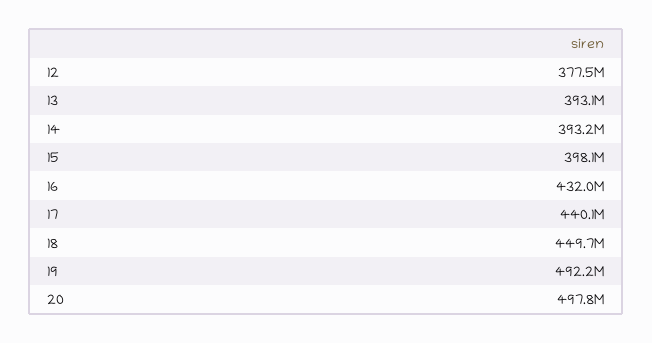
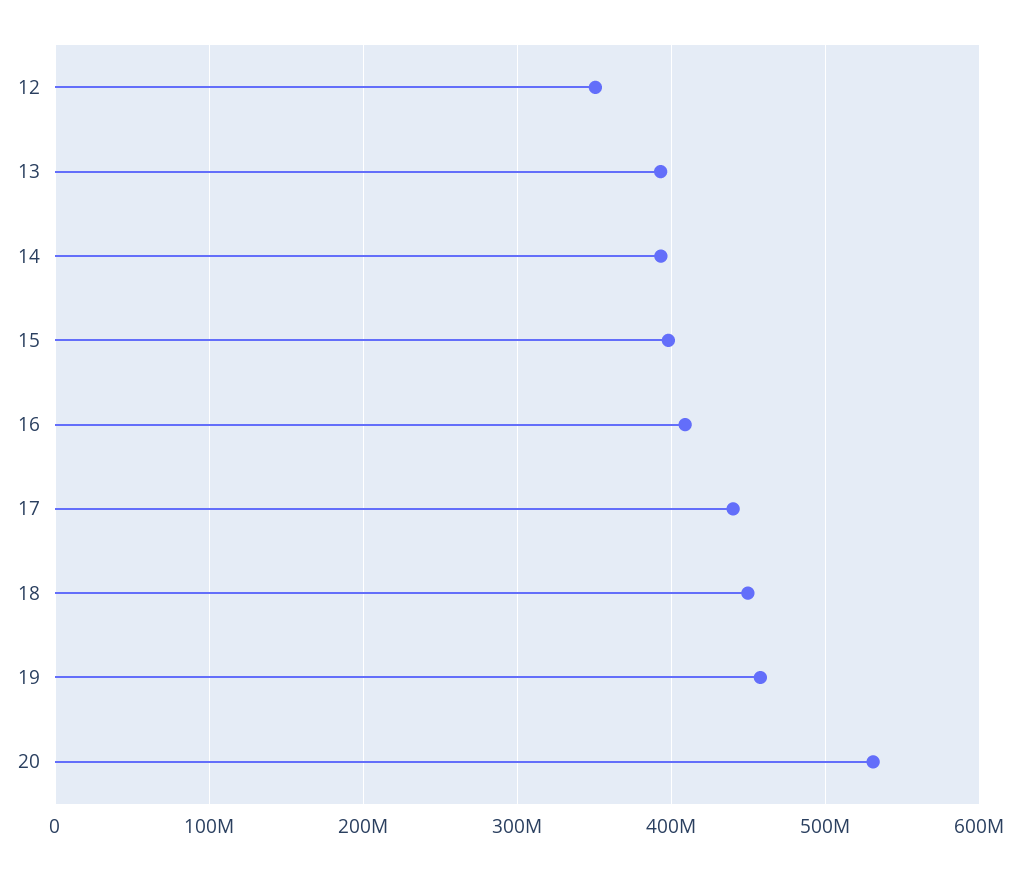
12: 377500000 -> 350000000
16: 432000000 -> 410000000
19: 492200000 -> 460000000
20: 497800000 -> 530000000

